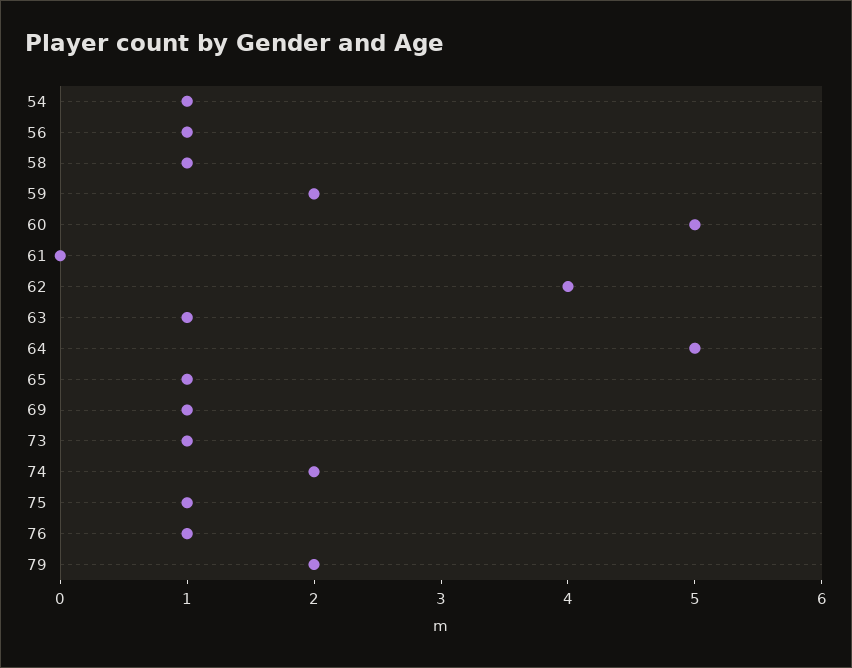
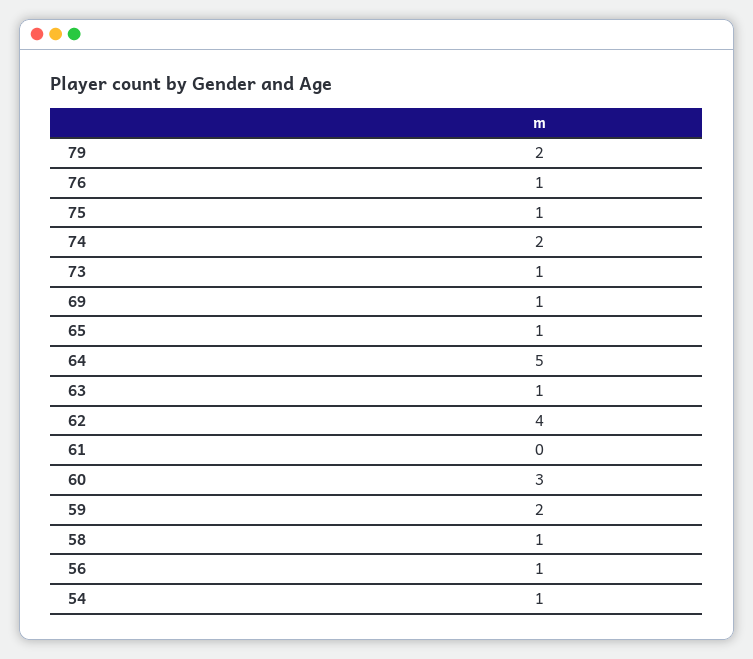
60: 5 -> 3

